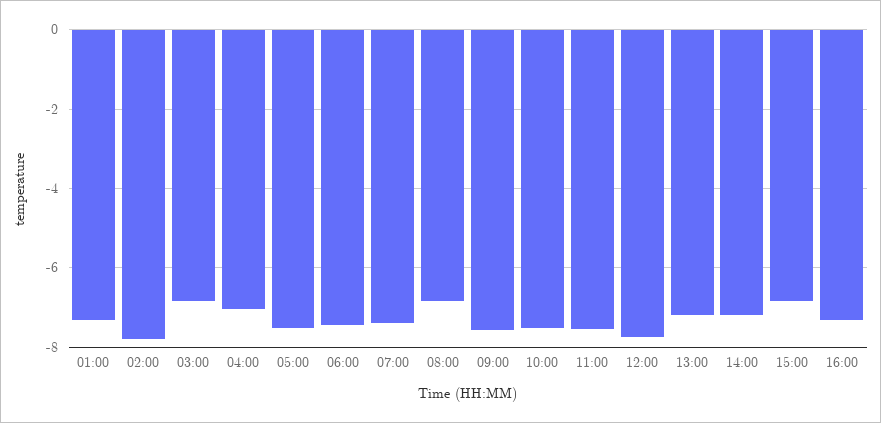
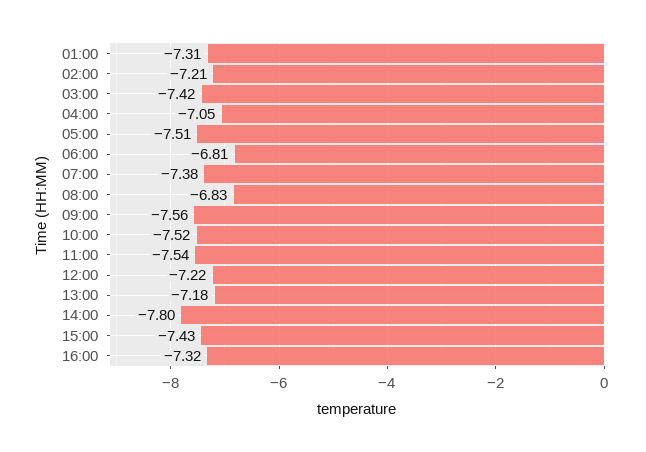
02:00: -7.8 -> -7.21
03:00: -6.8 -> -7.42
06:00: -7.4 -> -6.81
12:00: -7.8 -> -7.22
14:00: -7.2 -> -7.8
15:00: -6.8 -> -7.43

